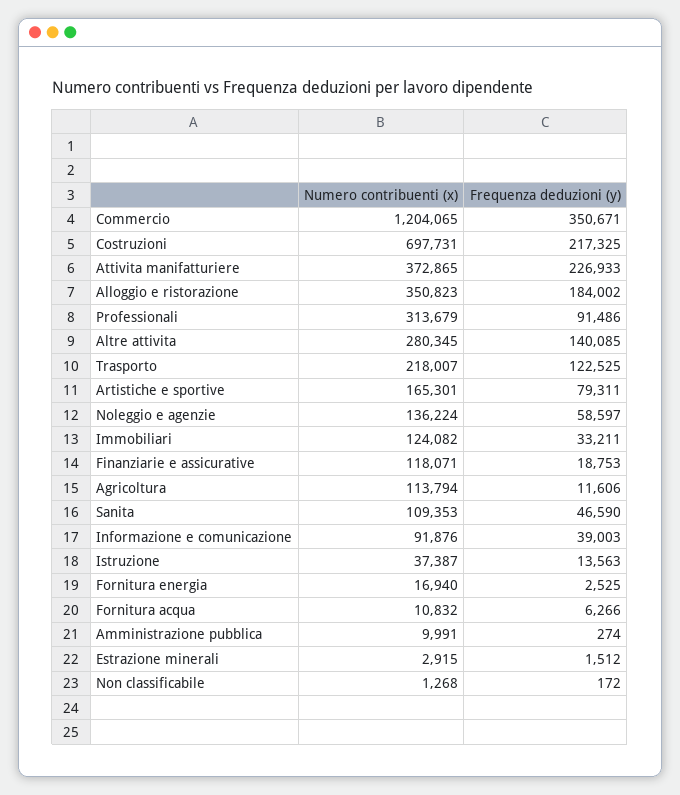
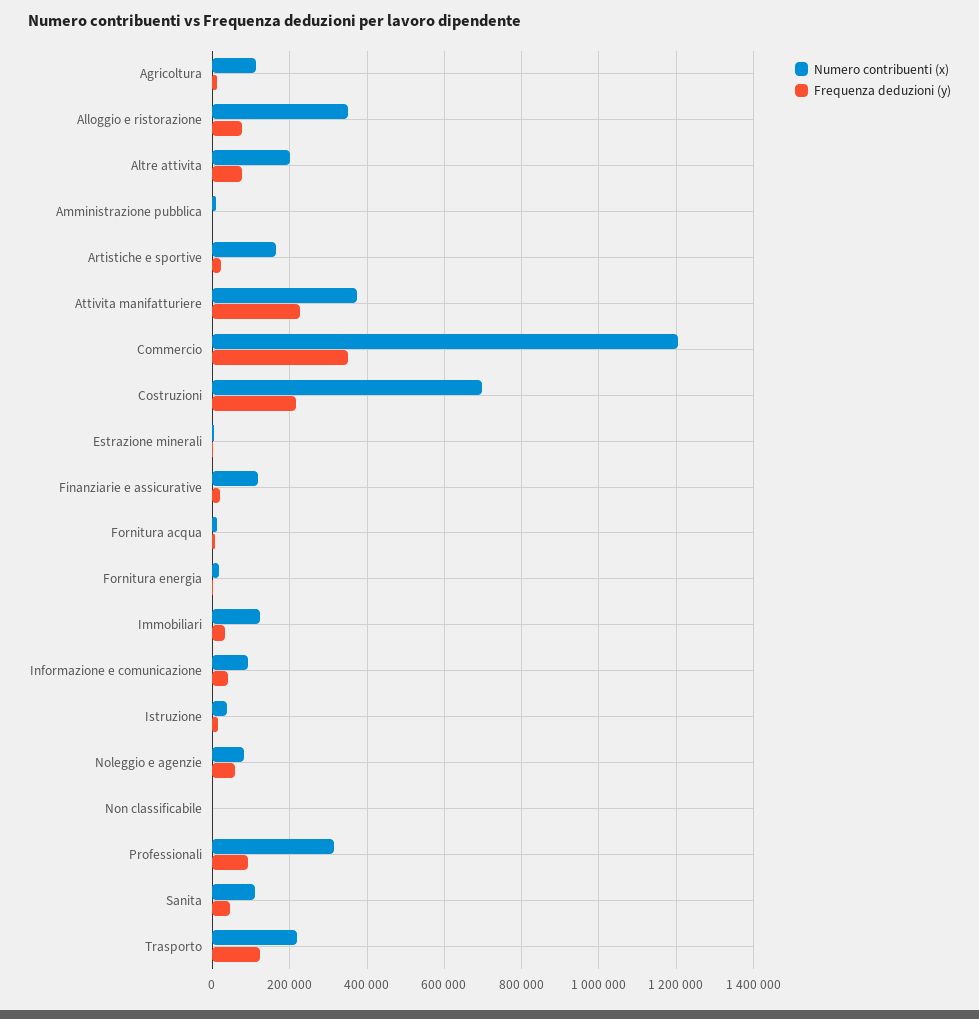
Frequenza deduzioni (y), Alloggio e ristorazione: 184002 -> 80000
Numero contribuenti (x), Altre attivita: 280345 -> 200000
Frequenza deduzioni (y), Altre attivita: 140085 -> 80000
Frequenza deduzioni (y), Artistiche e sportive: 79311 -> 20000
Numero contribuenti (x), Noleggio e agenzie: 136224 -> 80000

